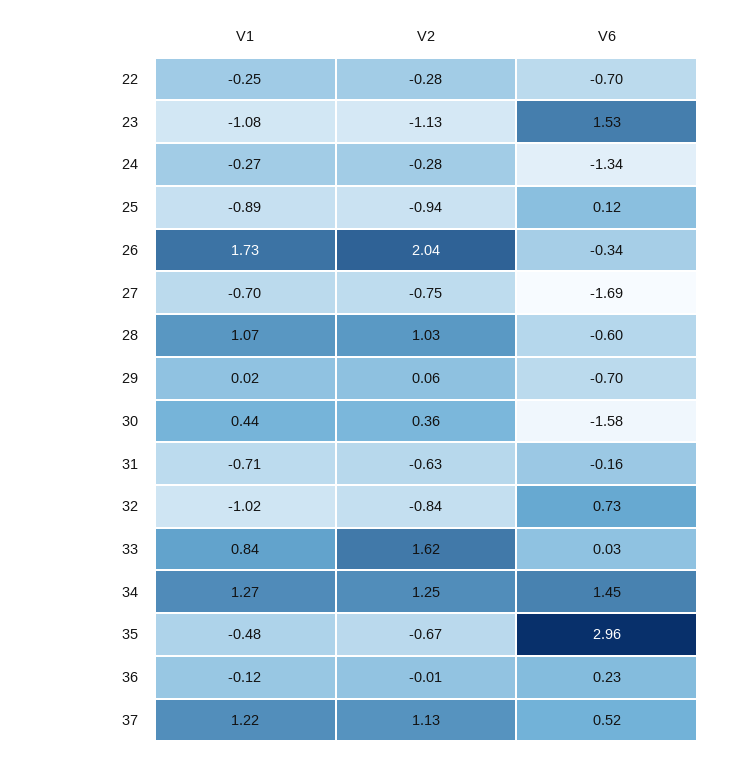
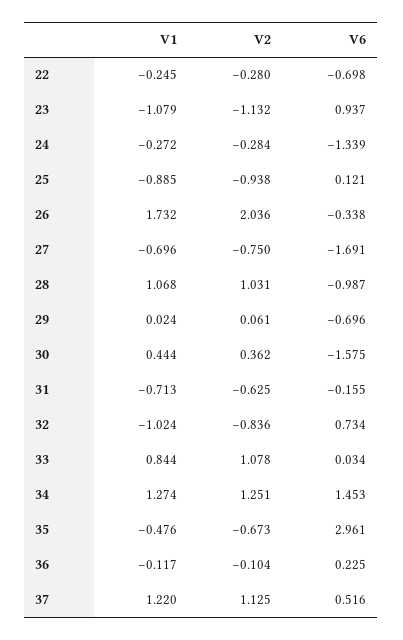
V6, 23: 1.53 -> 0.937
V6, 28: -0.6 -> -0.987
V2, 33: 1.62 -> 1.078
V2, 36: -0.01 -> -0.104

